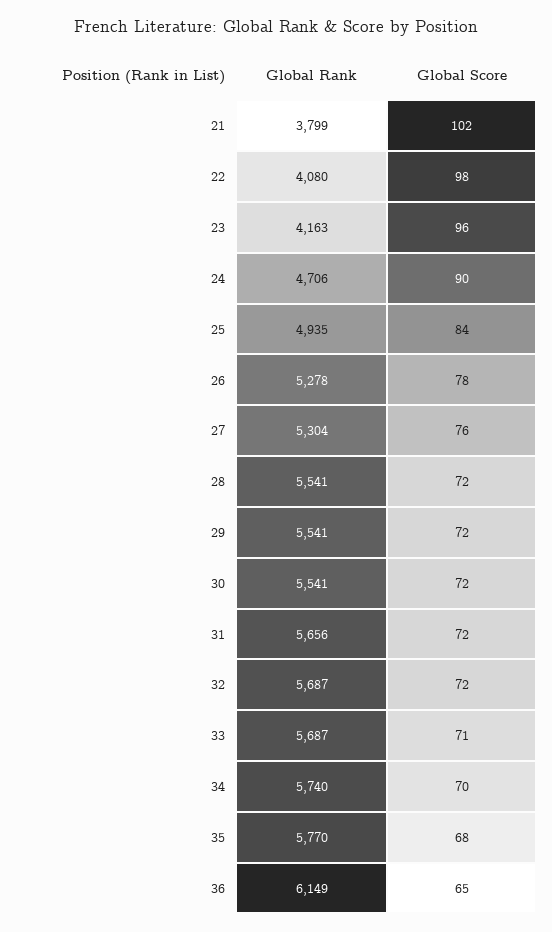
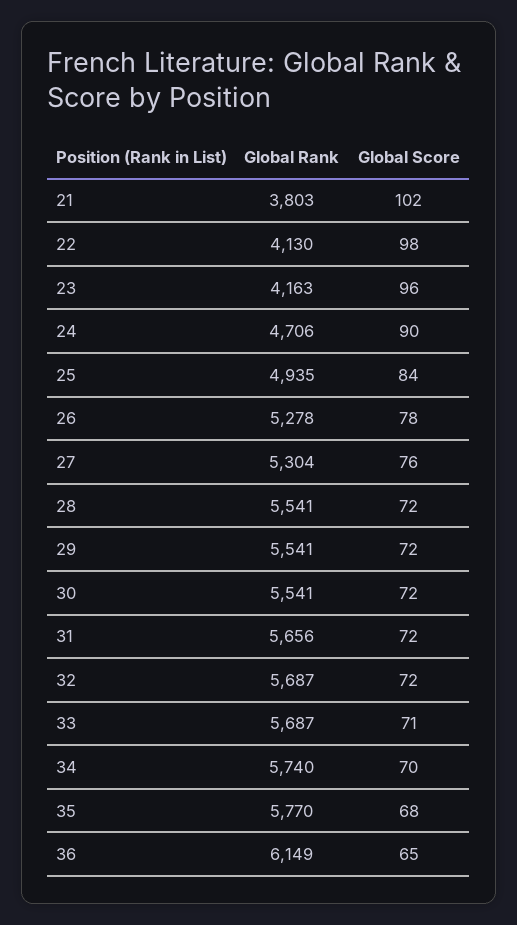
Global Rank, 21: 3799 -> 3803
Global Rank, 22: 4080 -> 4130

